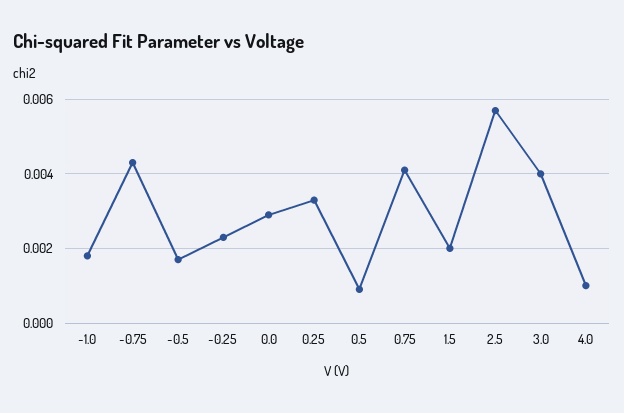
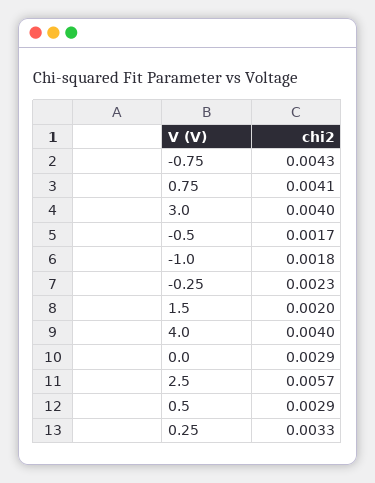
0.5: 0.001 -> 0.0029
4.0: 0.001 -> 0.004

